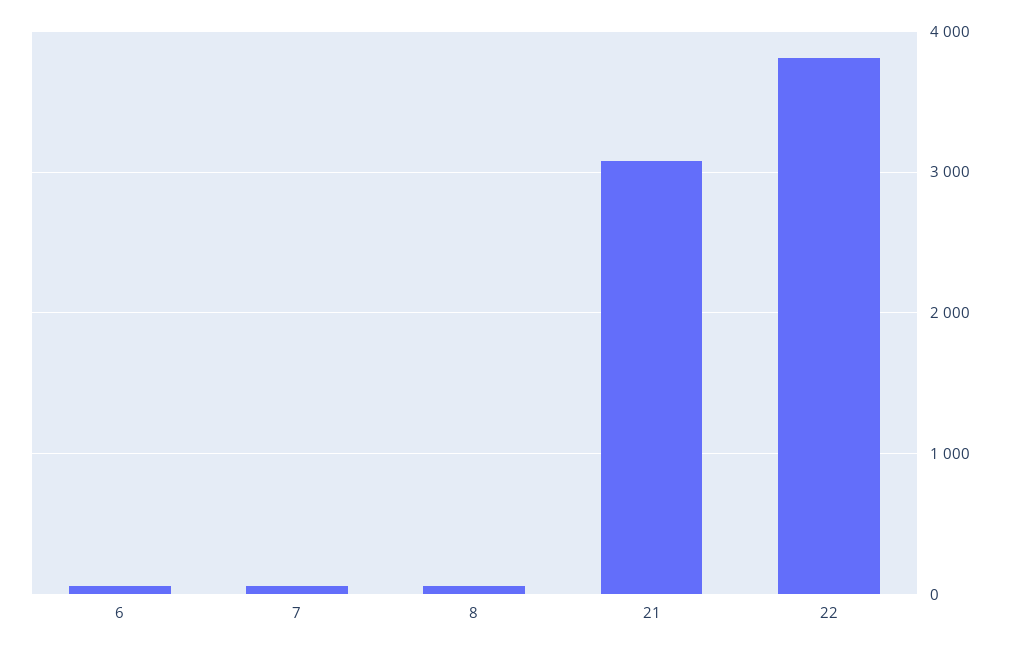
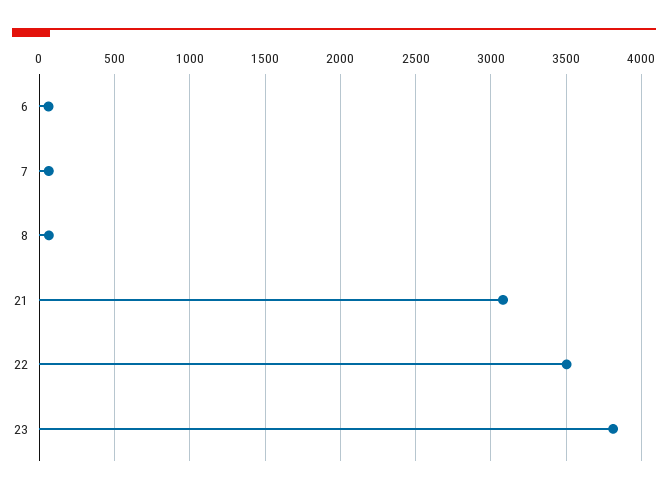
22: 3800 -> 3500
23: none -> 3800

